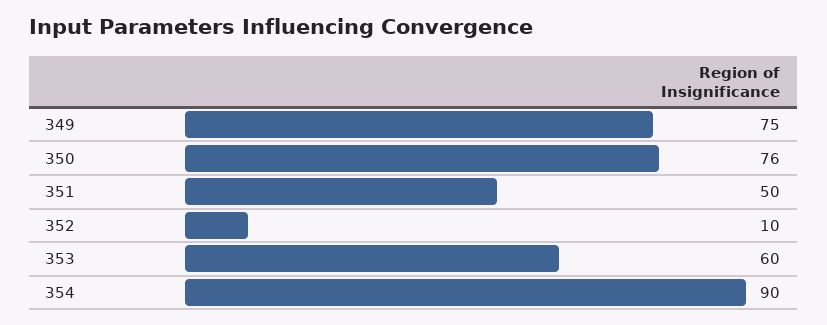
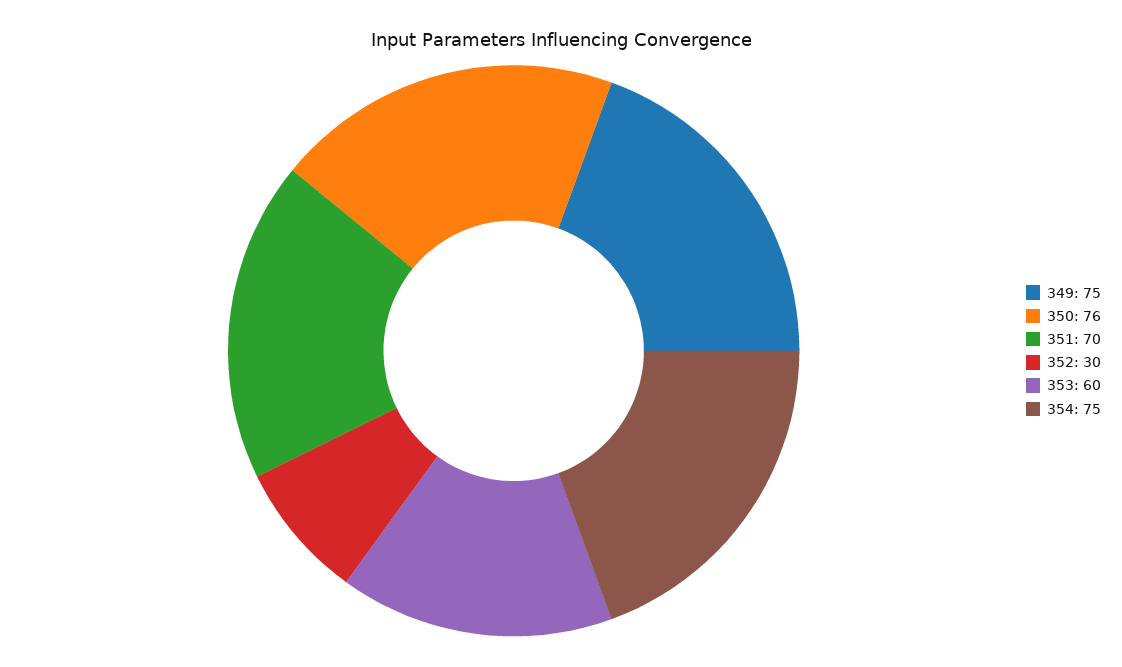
351: 50 -> 70
352: 10 -> 30
354: 90 -> 75

